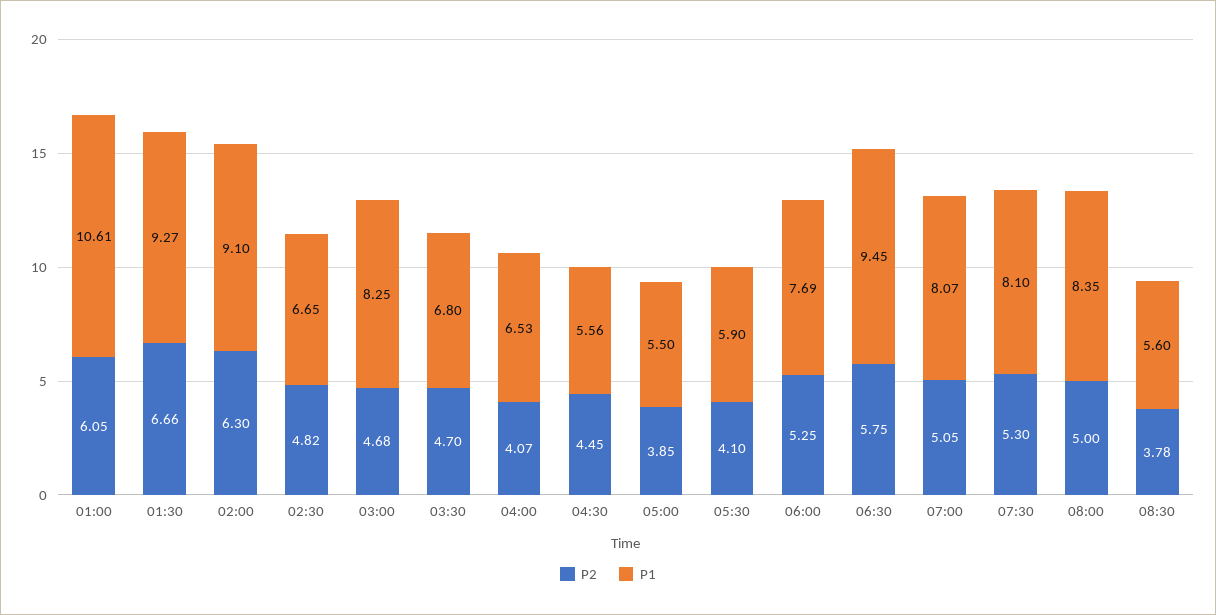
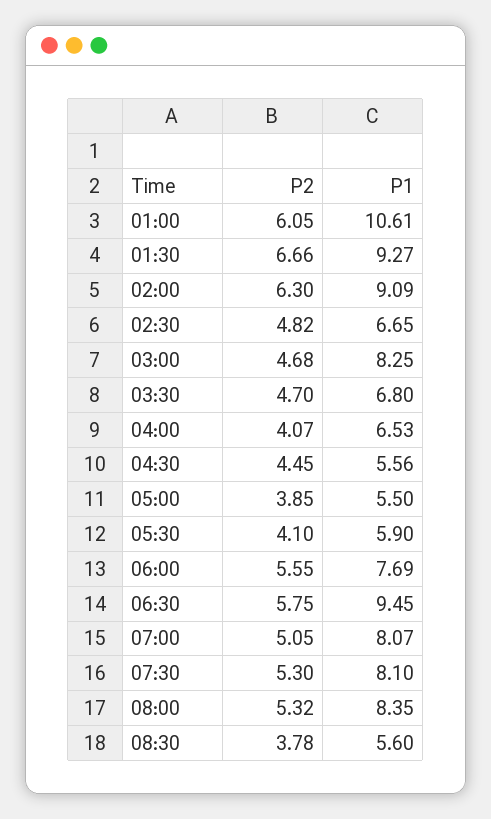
P1, 02:00: 9.1 -> 9.09
P2, 06:00: 5.25 -> 5.55
P2, 08:00: 5 -> 5.32

